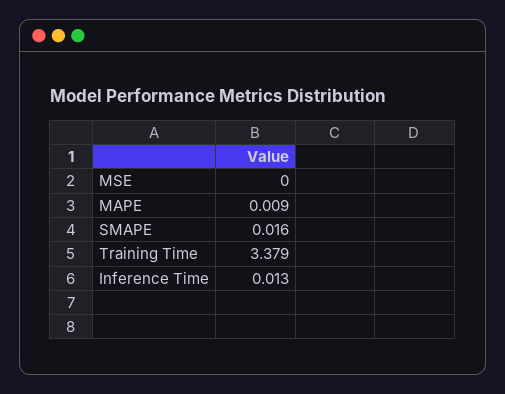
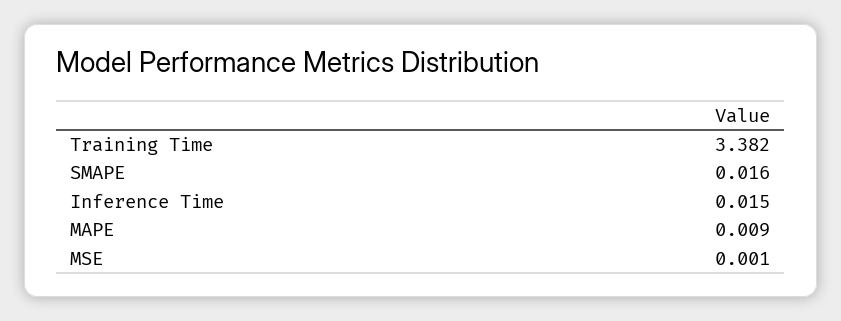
MSE: 0 -> 0.001
Training Time: 3.379 -> 3.382
Inference Time: 0.013 -> 0.015

